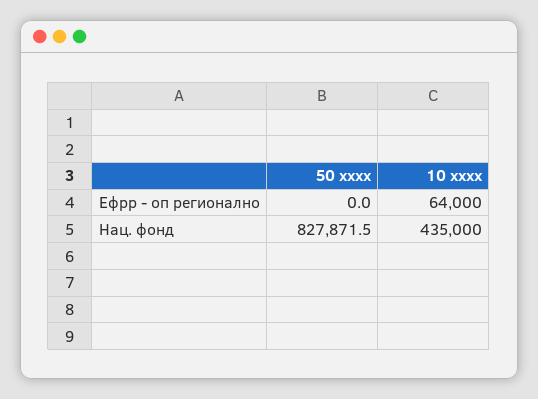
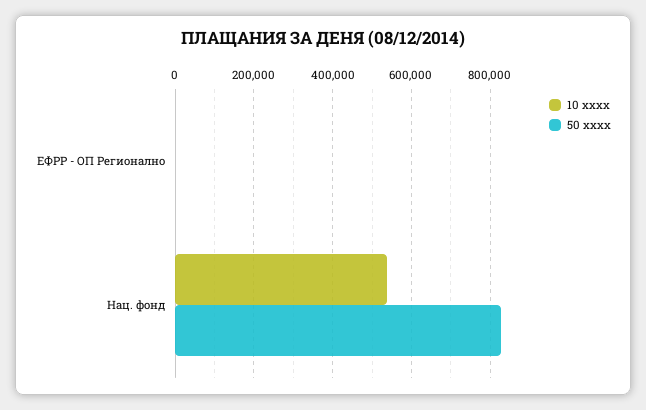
10 xxxx, Ефрр - оп регионално: 64000 -> 0
10 xxxx, Нац. фонд: 435000 -> 540000

